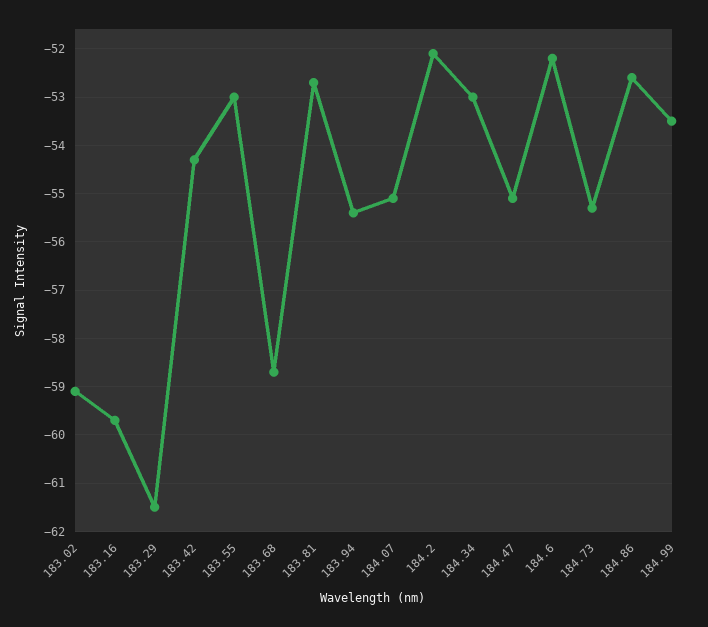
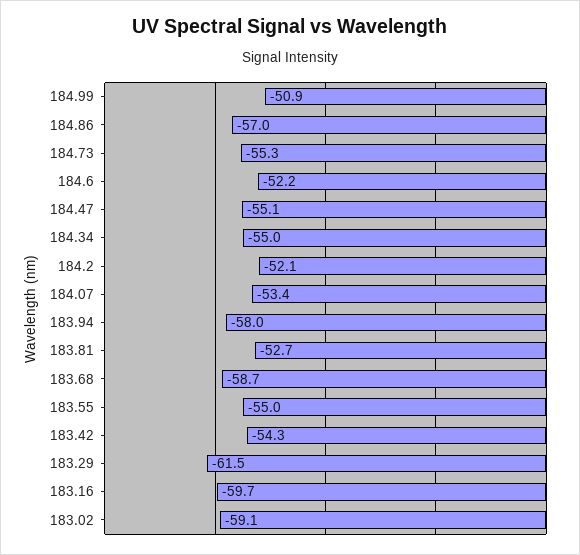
183.55: -53 -> -55
183.94: -55.5 -> -58
184.07: -55 -> -53.4
184.34: -53 -> -55
184.86: -52.5 -> -57
184.99: -53.5 -> -50.9

